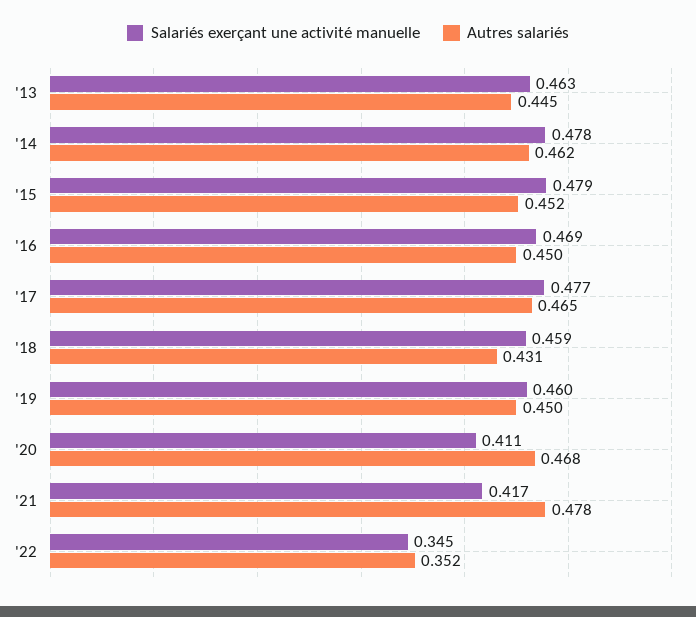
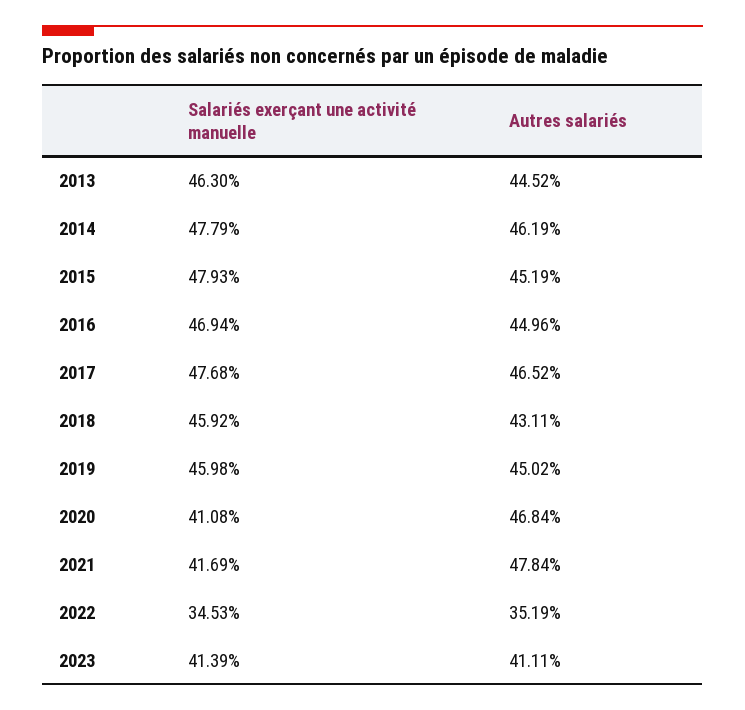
Salariés exerçant une activité manuelle, 2023: none -> 0.4139
Autres salariés, 2023: none -> 0.4111

